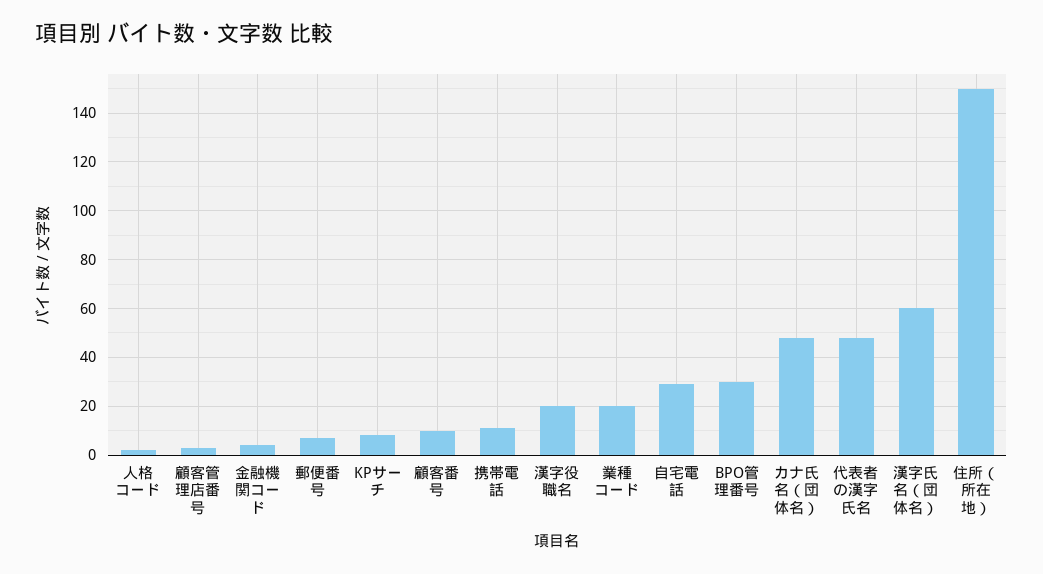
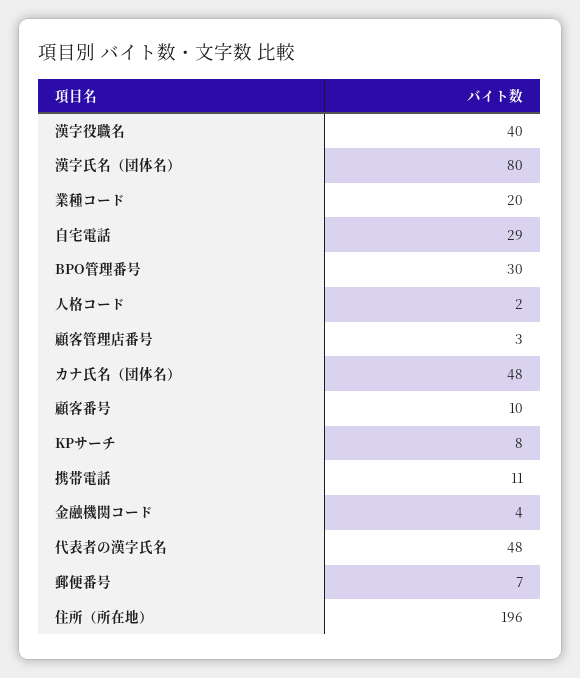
漢字役職名: 20 -> 40
漢字氏名（団体名）: 60 -> 80
住所（所在地）: 150 -> 196

